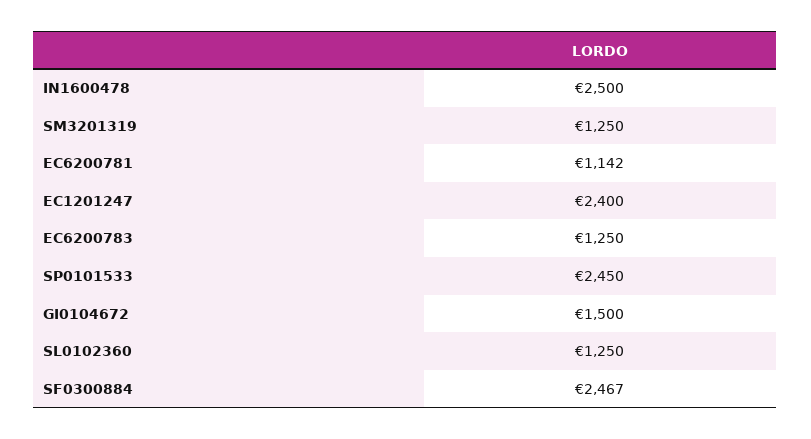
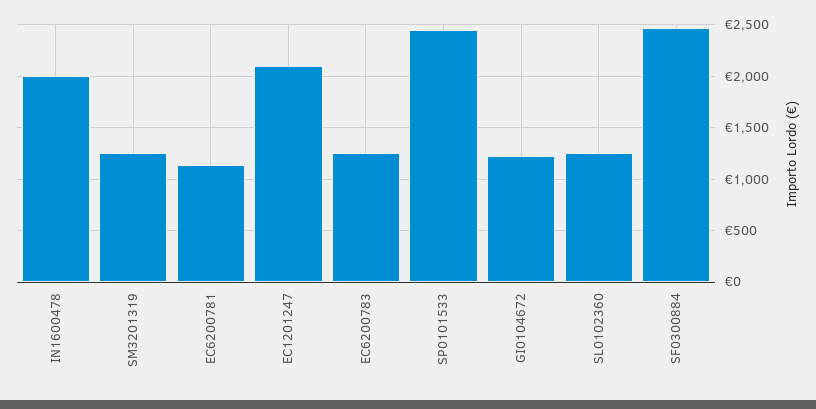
IN1600478: 2500 -> 2000
EC1201247: 2400 -> 2100
GI0104672: 1500 -> 1200

